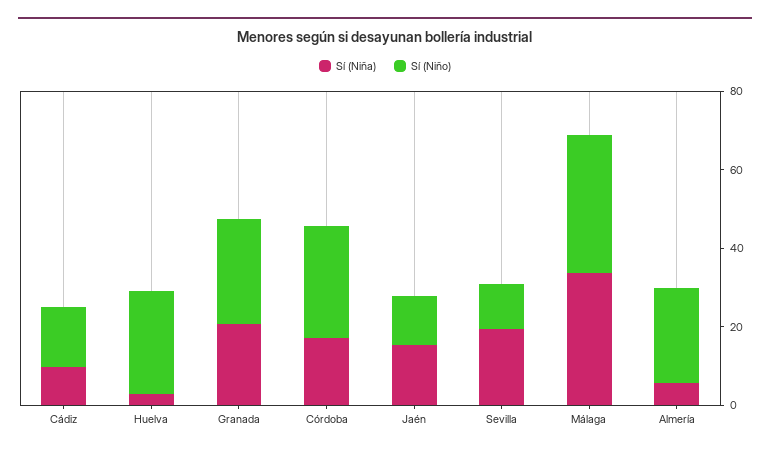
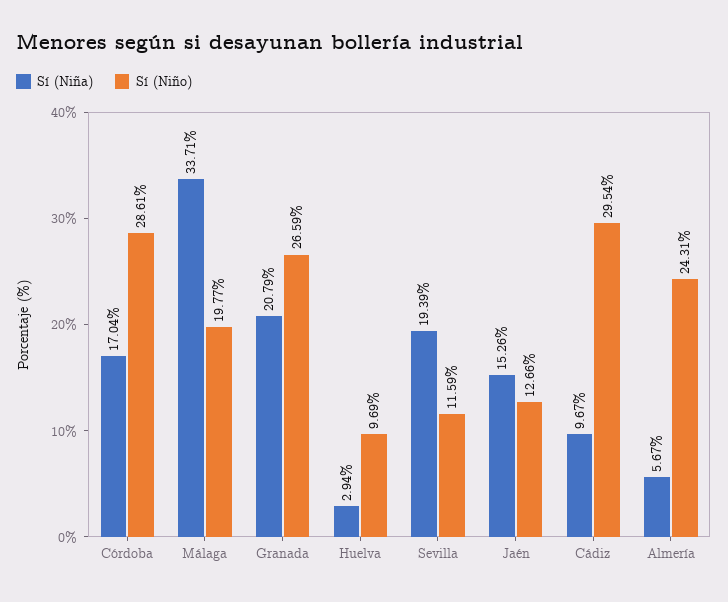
Sí (Niño), Cádiz: 15 -> 29.54
Sí (Niño), Huelva: 25 -> 9.69
Sí (Niño), Málaga: 35 -> 19.77

